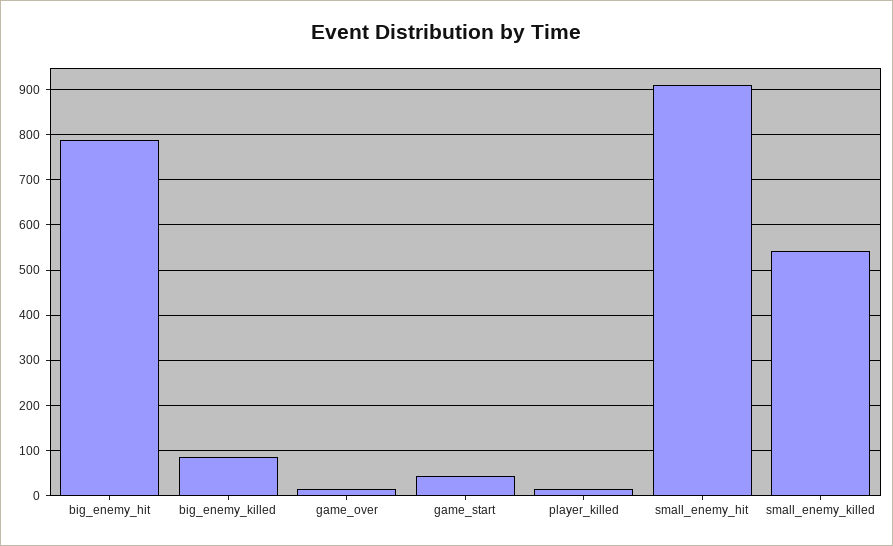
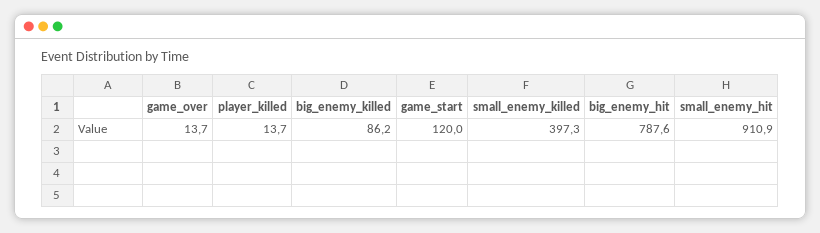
game_start: 40 -> 120
small_enemy_killed: 540 -> 397.3

